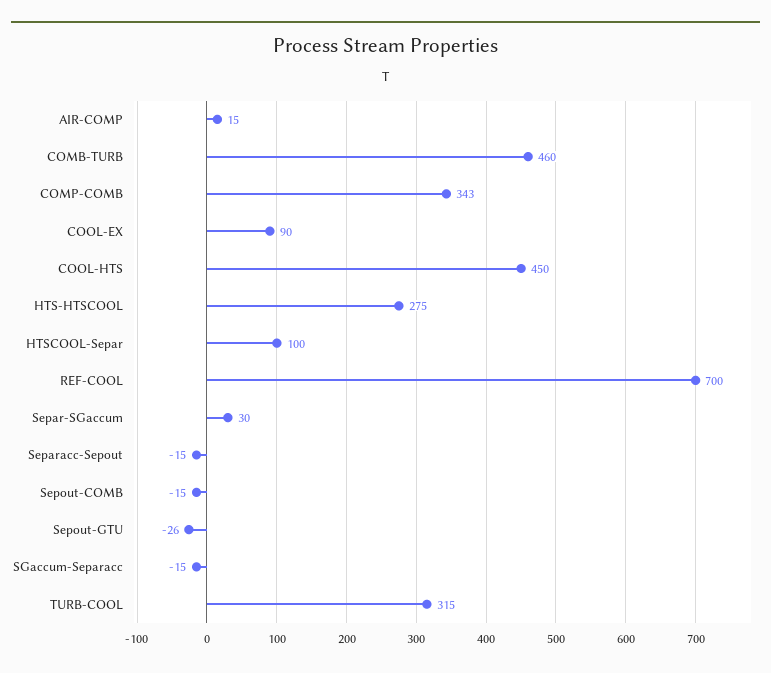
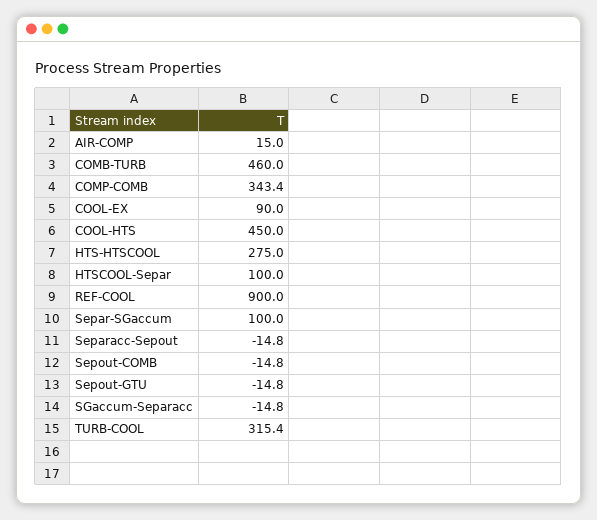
REF-COOL: 700 -> 900
Separ-SGaccum: 30 -> 100
Sepout-GTU: -26 -> -14.8

